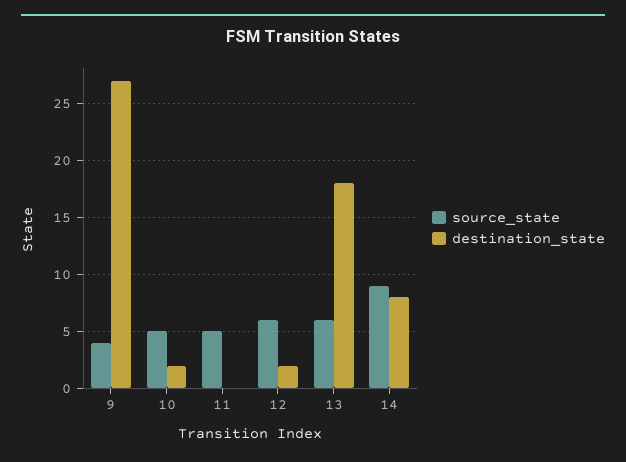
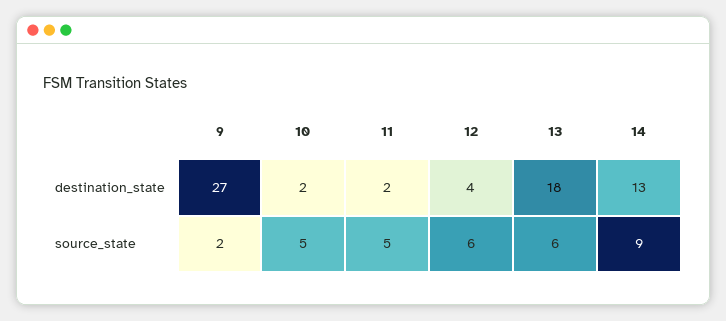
source_state, 9: 4 -> 2
destination_state, 11: 0 -> 2
destination_state, 12: 2 -> 4
destination_state, 14: 8 -> 13

